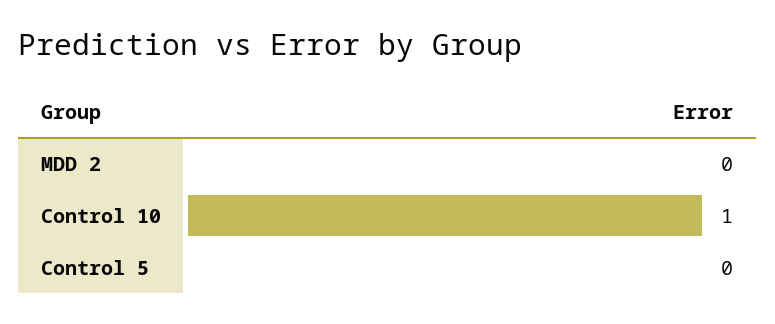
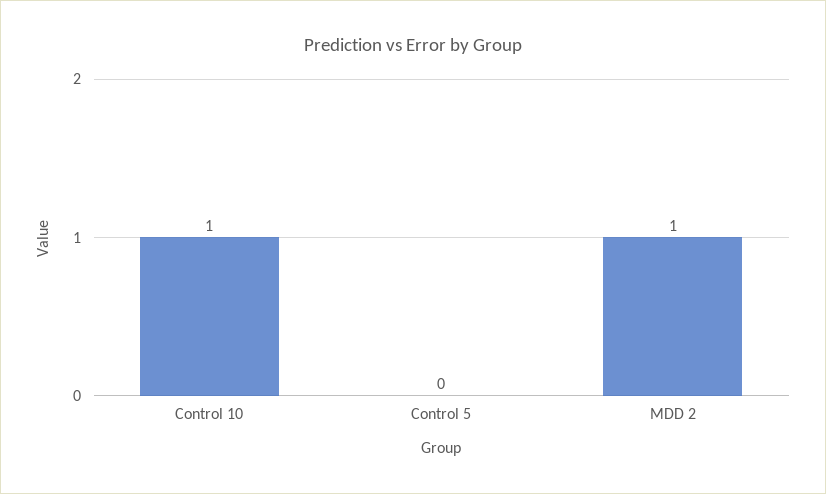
MDD 2: 0 -> 1

